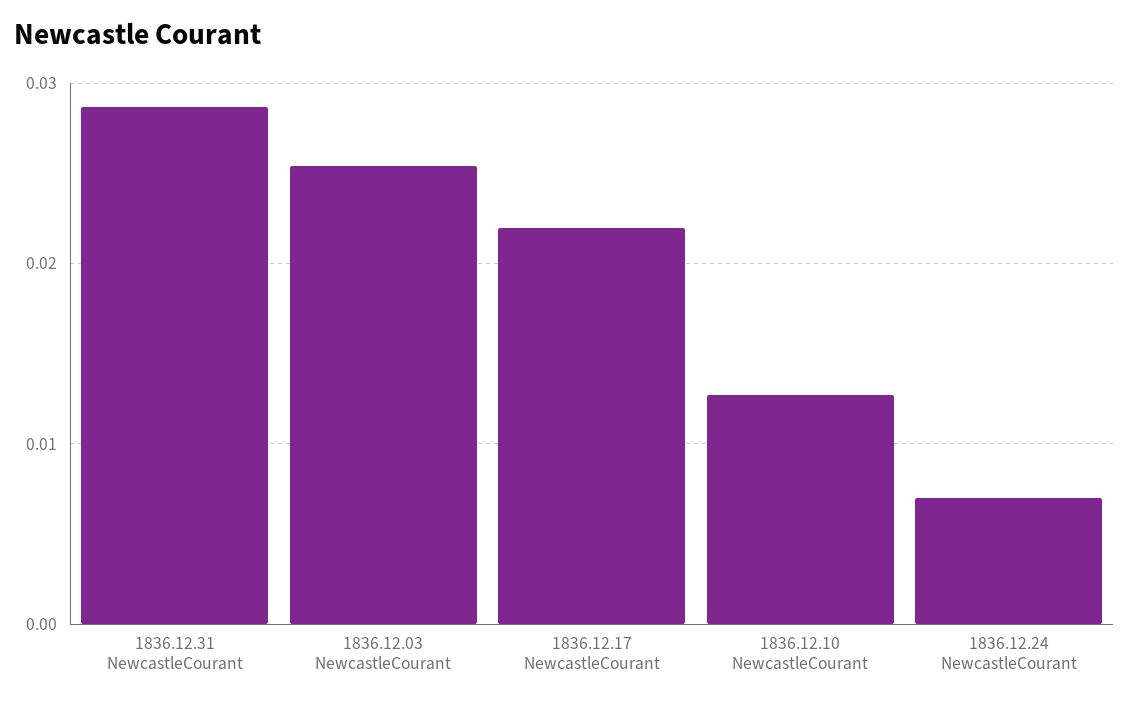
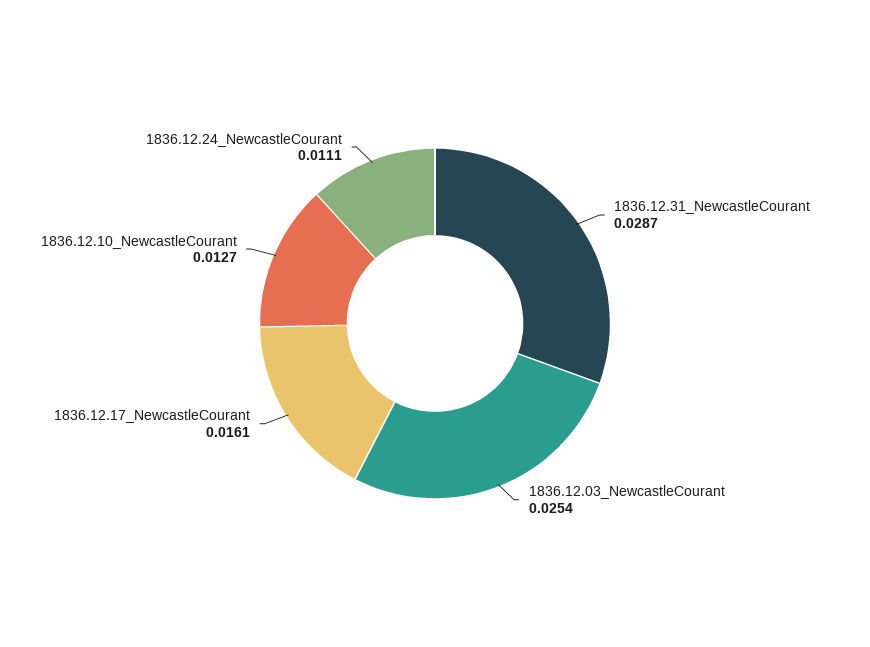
1836.12.17 NewcastleCourant: 0.022 -> 0.0161
1836.12.24 NewcastleCourant: 0.007 -> 0.0111

